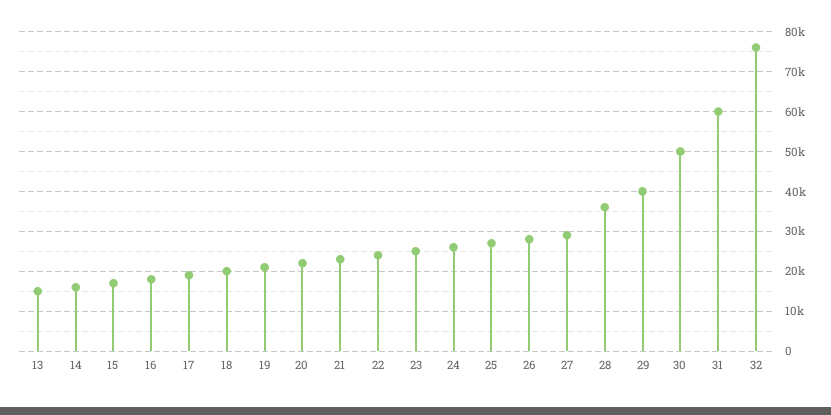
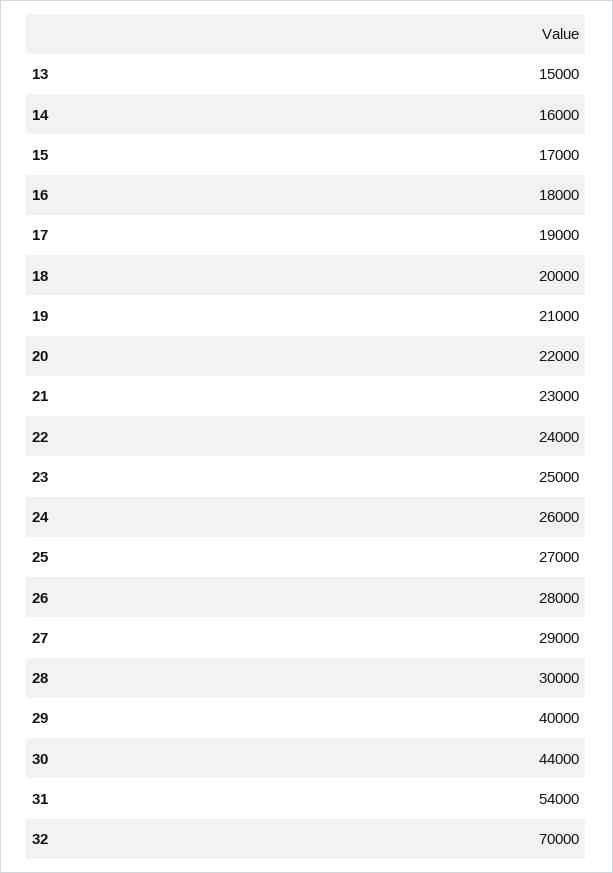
28: 36000 -> 30000
30: 50000 -> 44000
31: 60000 -> 54000
32: 76000 -> 70000

